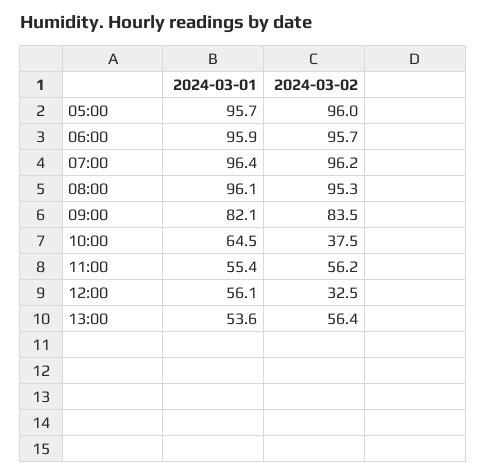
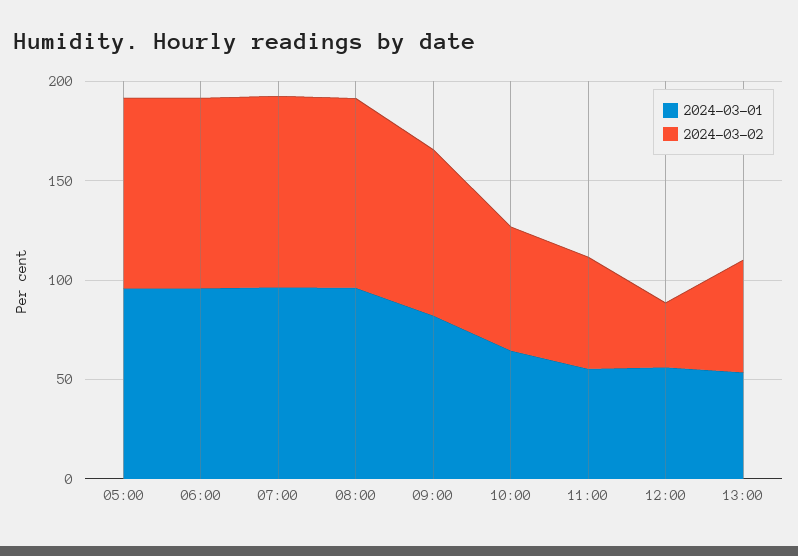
2024-03-02, 10:00: 37.5 -> 60

